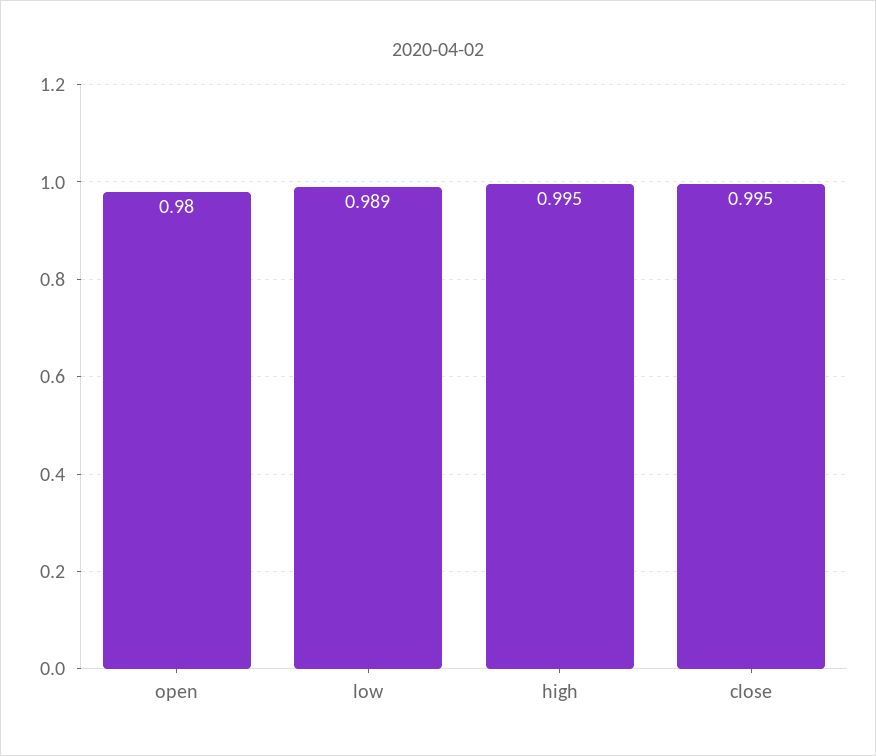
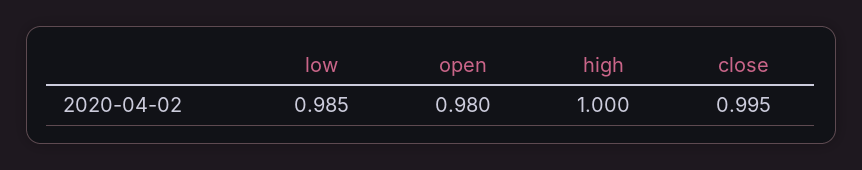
low: 0.989 -> 0.985
high: 0.995 -> 1

